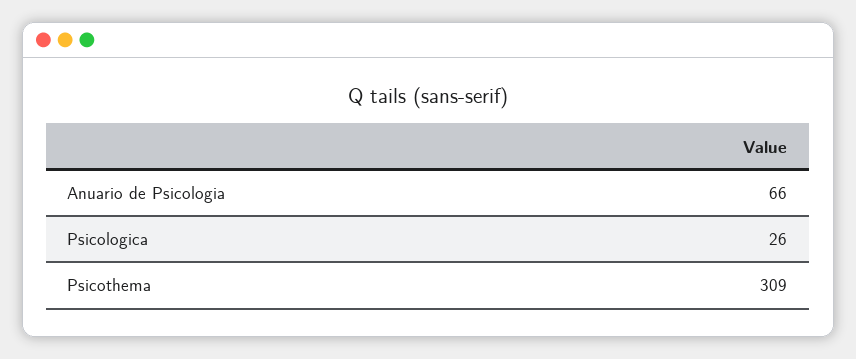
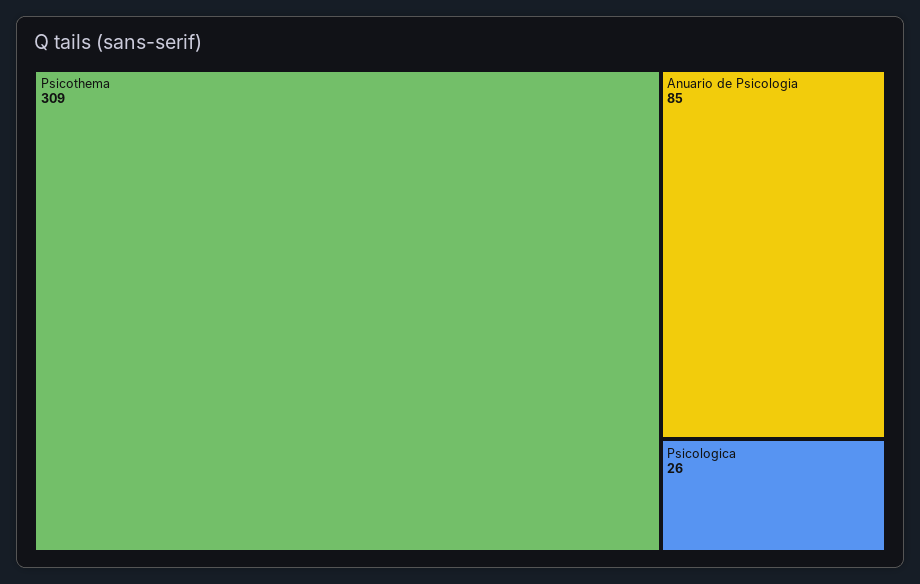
Anuario de Psicologia: 66 -> 85

